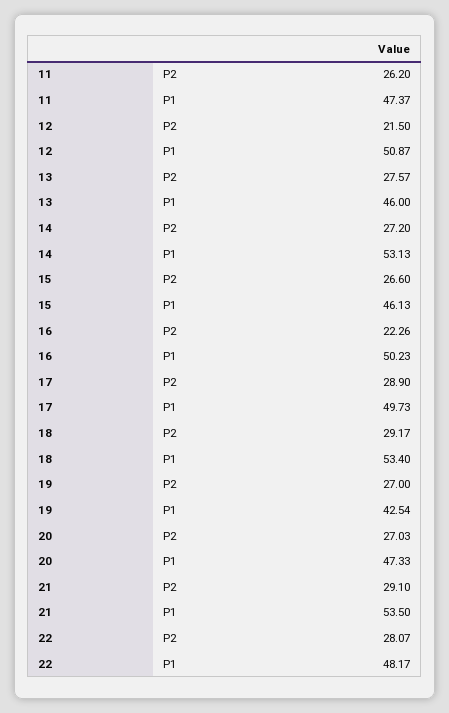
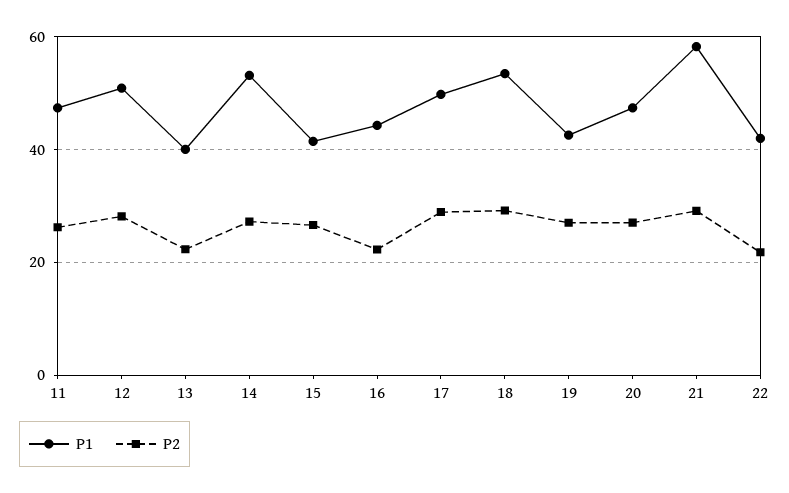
P2, 12: 21.5 -> 28
P2, 13: 27.57 -> 22
P1, 13: 46 -> 40
P1, 15: 46.13 -> 42
P1, 16: 50.23 -> 44
P1, 21: 53.5 -> 58
P2, 22: 28.07 -> 22
P1, 22: 48.17 -> 42

